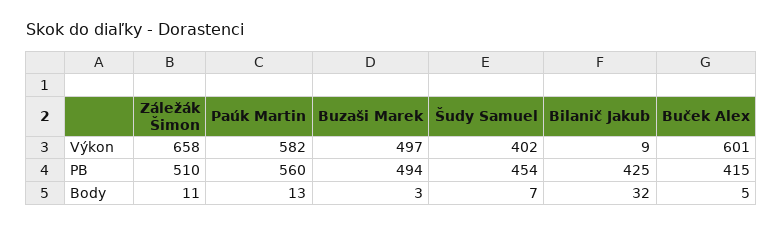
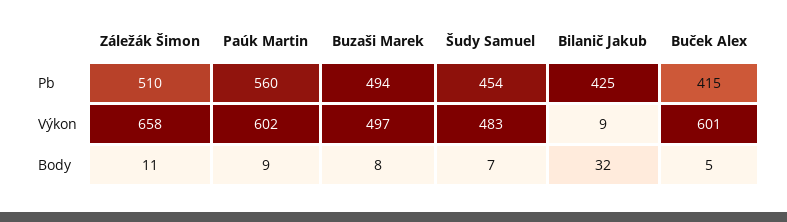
Paúk Martin, Výkon: 582 -> 602
Šudy Samuel, Výkon: 402 -> 483
Paúk Martin, Body: 13 -> 9
Buzaši Marek, Body: 3 -> 8

